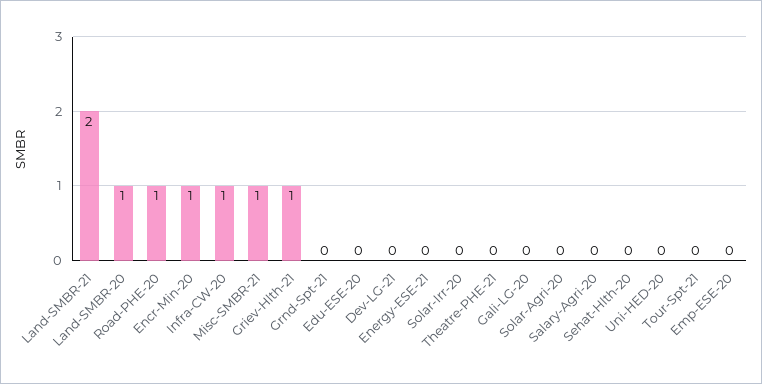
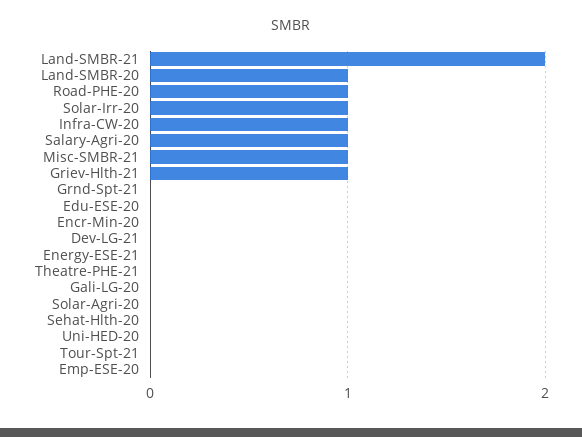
Encr-Min-20: 1 -> 0
Solar-Irr-20: 0 -> 1
Salary-Agri-20: 0 -> 1

